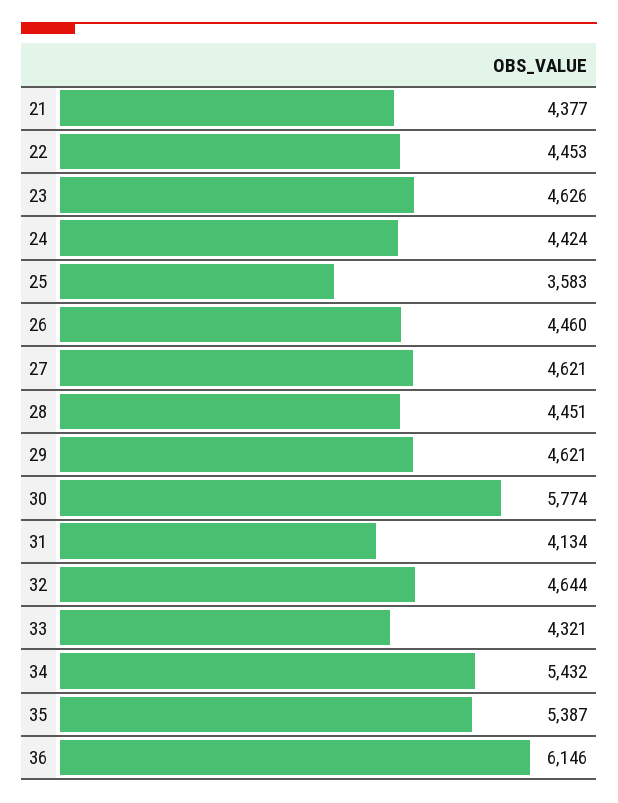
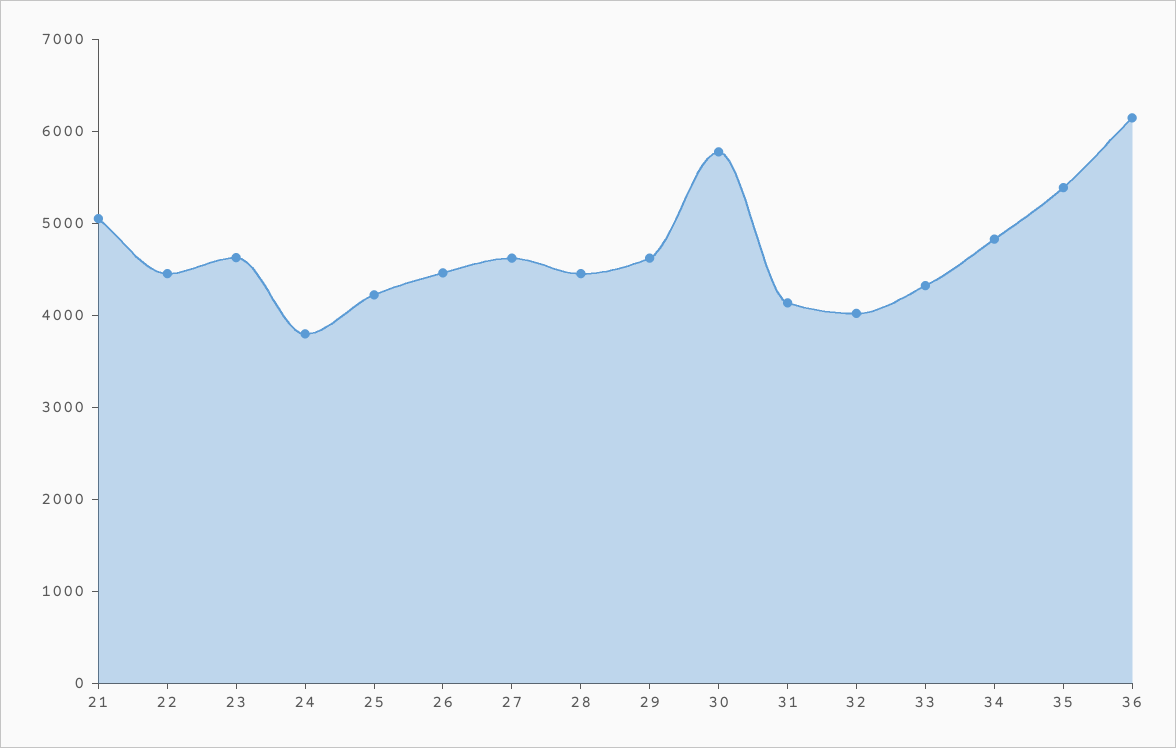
21: 4377 -> 5000
24: 4424 -> 3800
25: 3583 -> 4200
32: 4644 -> 4000
34: 5432 -> 4800

